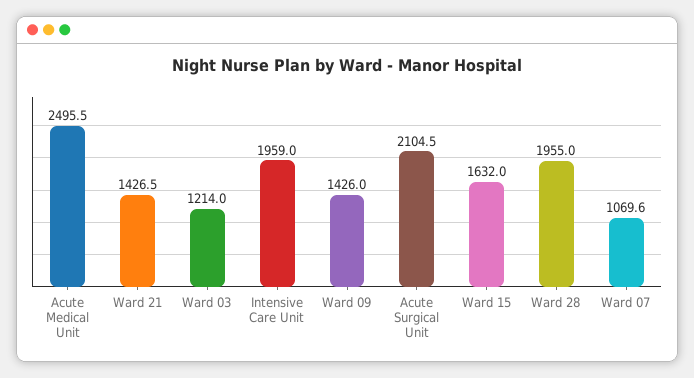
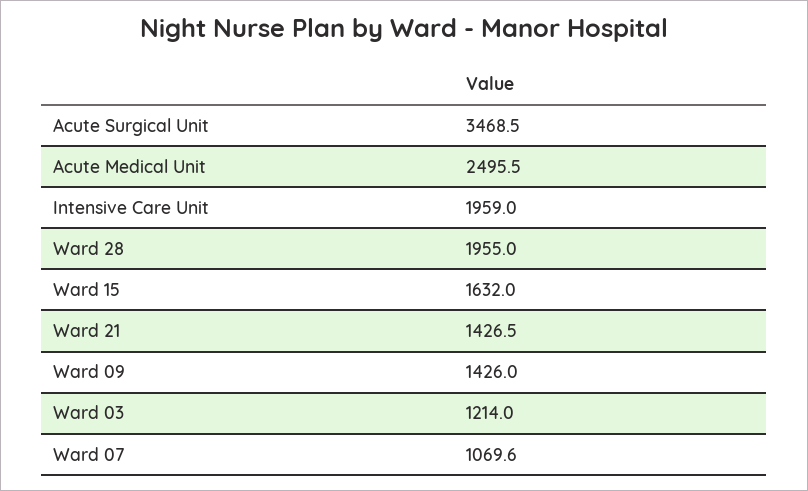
Acute Surgical Unit: 2104.5 -> 3468.5

